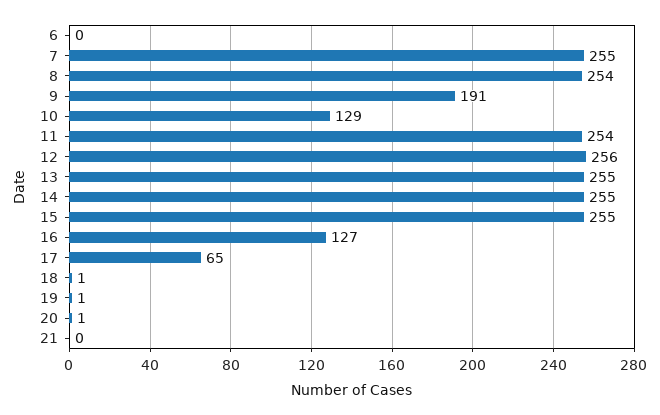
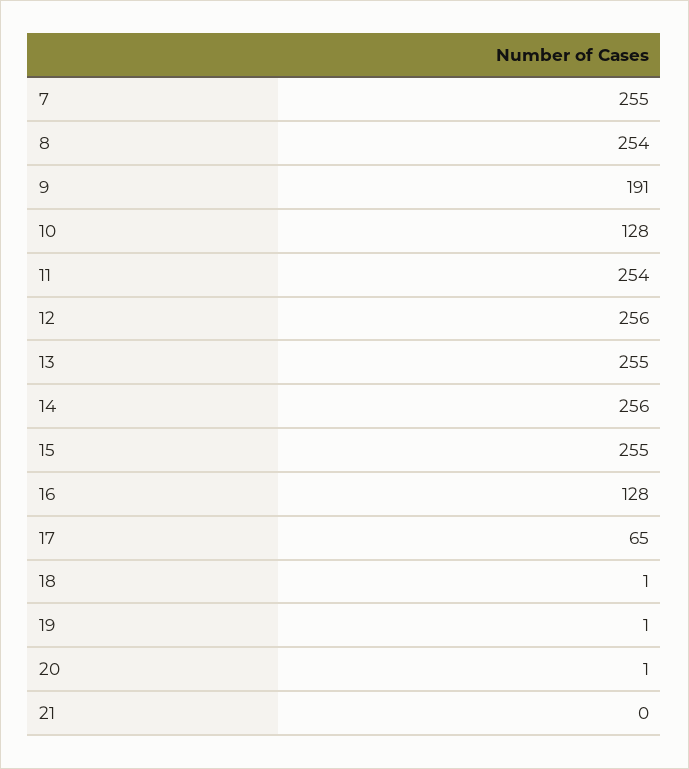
6: 0 -> none
10: 129 -> 128
14: 255 -> 256
16: 127 -> 128

